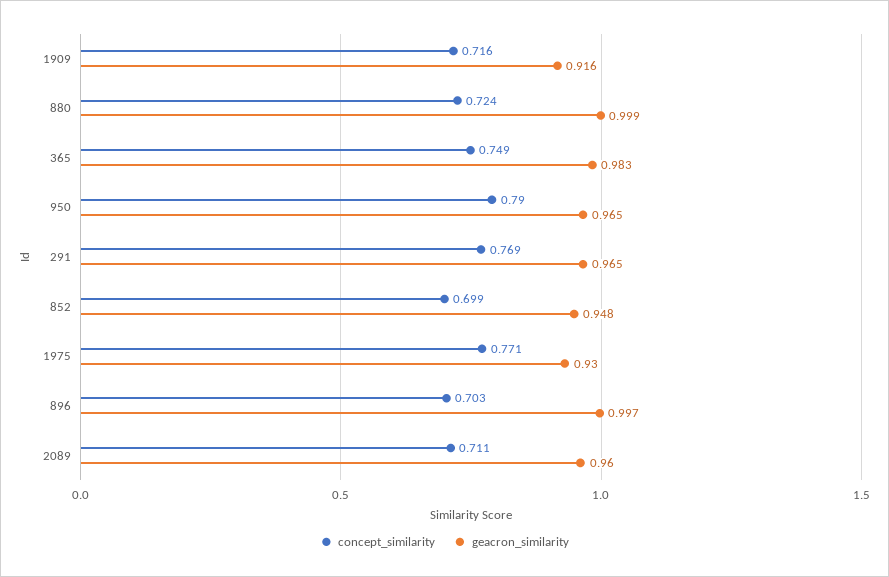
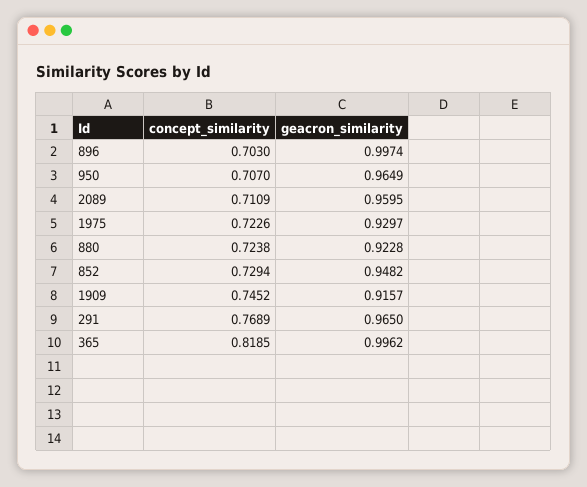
concept_similarity, 1909: 0.716 -> 0.7452
geacron_similarity, 880: 0.999 -> 0.9228
concept_similarity, 365: 0.749 -> 0.8185
geacron_similarity, 365: 0.983 -> 0.9962
concept_similarity, 950: 0.79 -> 0.707
concept_similarity, 852: 0.699 -> 0.7294
concept_similarity, 1975: 0.771 -> 0.7226

